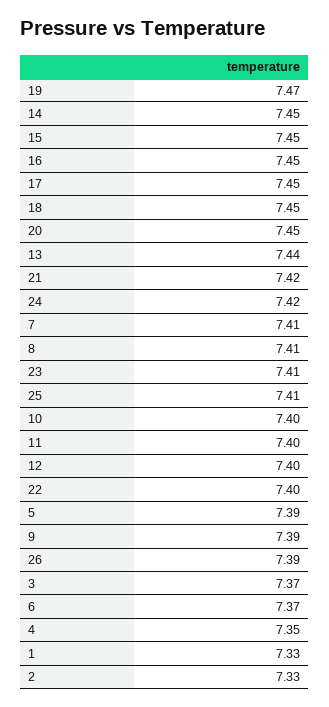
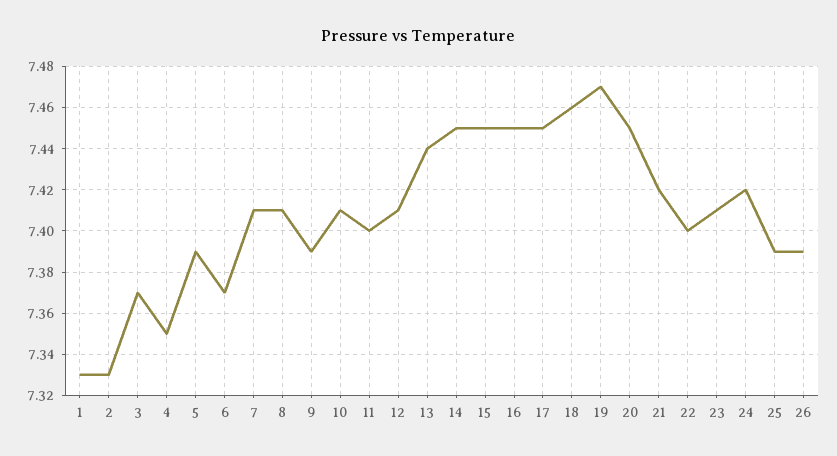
18: 7.45 -> 7.46
25: 7.41 -> 7.39
10: 7.4 -> 7.41
12: 7.4 -> 7.41

